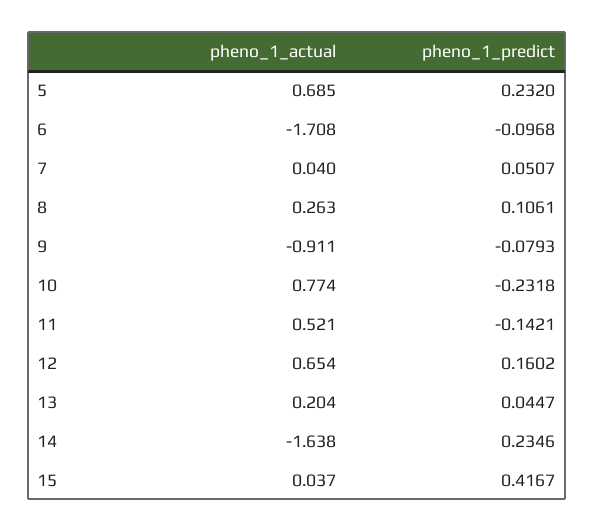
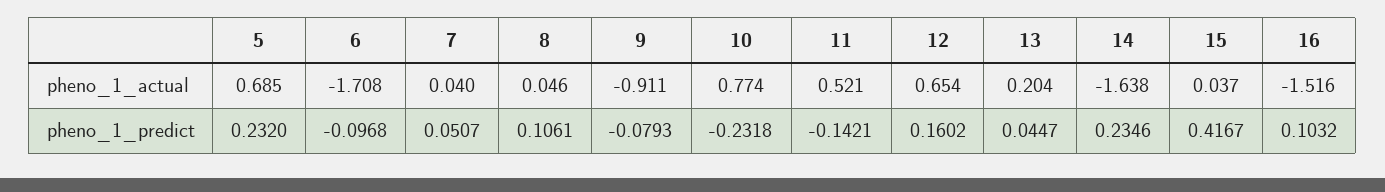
pheno_1_actual, 8: 0.263 -> 0.046
pheno_1_actual, 16: none -> -1.516
pheno_1_predict, 16: none -> 0.1032

